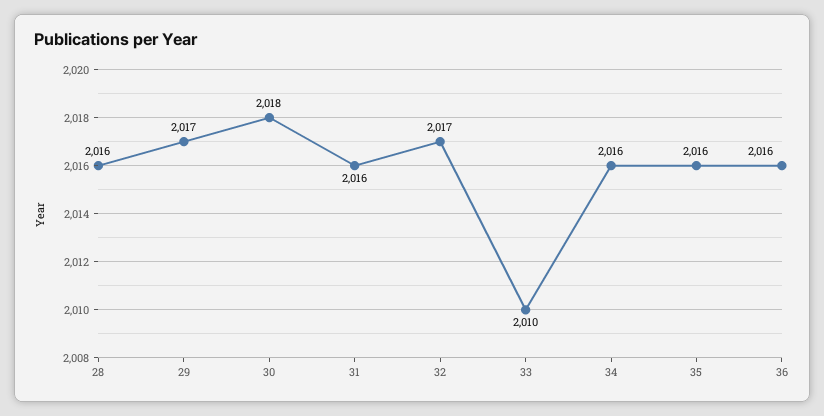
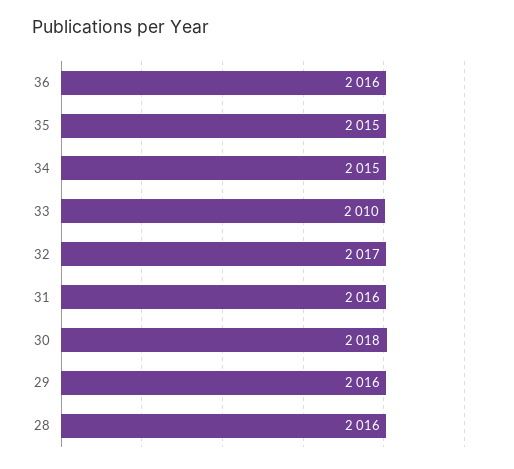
29: 2017 -> 2016
34: 2016 -> 2015
35: 2016 -> 2015

